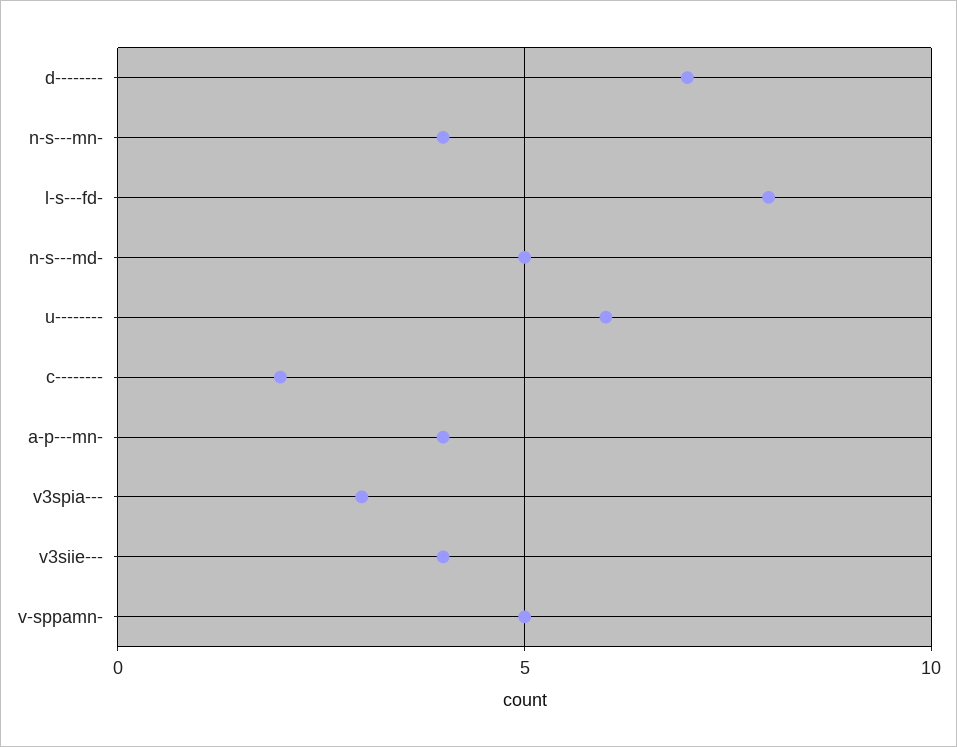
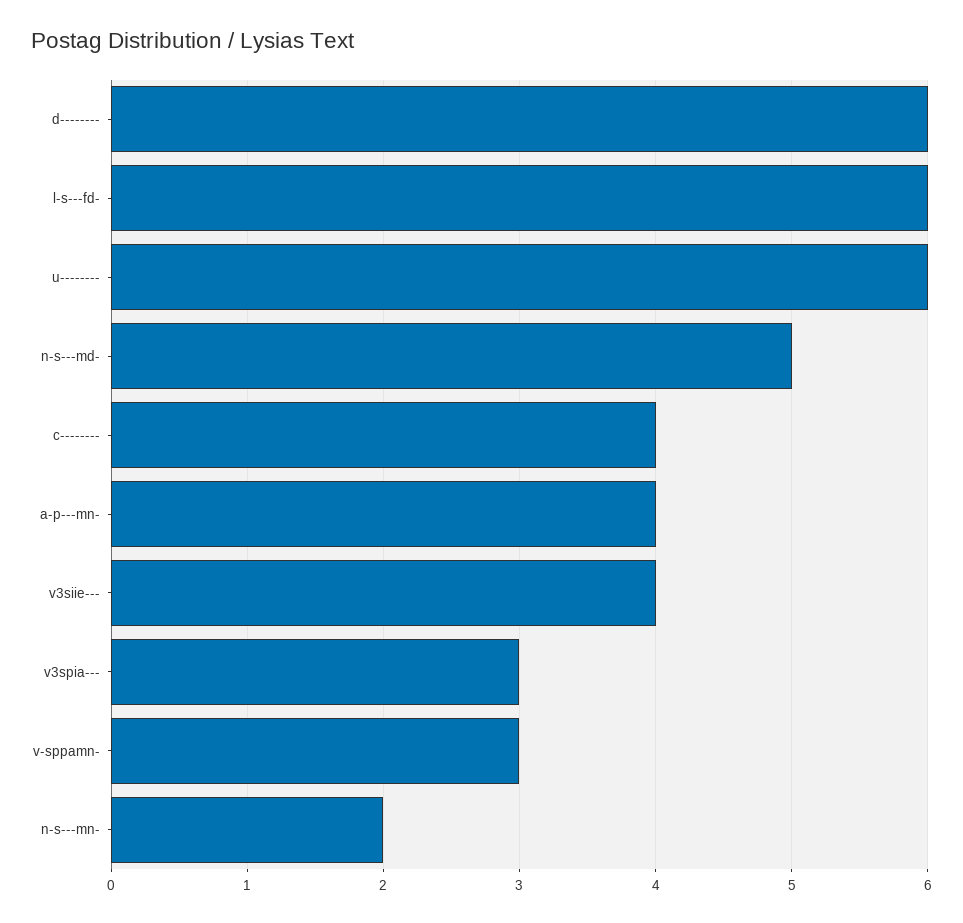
d--------: 7 -> 6
n-s---mn-: 4 -> 2
l-s---fd-: 8 -> 6
c--------: 2 -> 4
v-sppamn-: 5 -> 3

